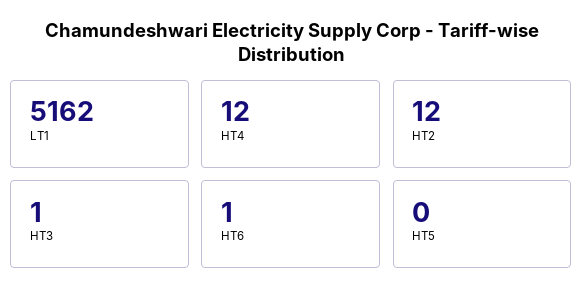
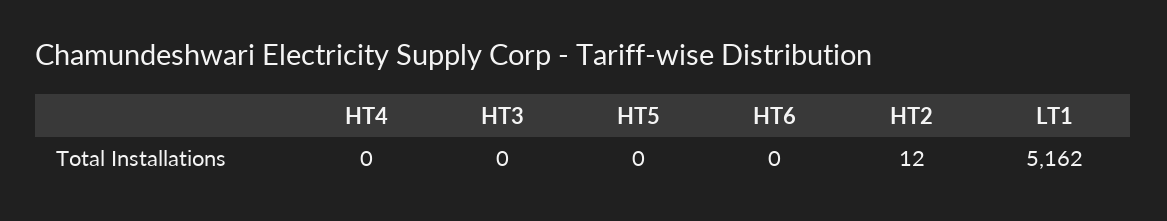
HT4: 12 -> 0
HT3: 1 -> 0
HT6: 1 -> 0

